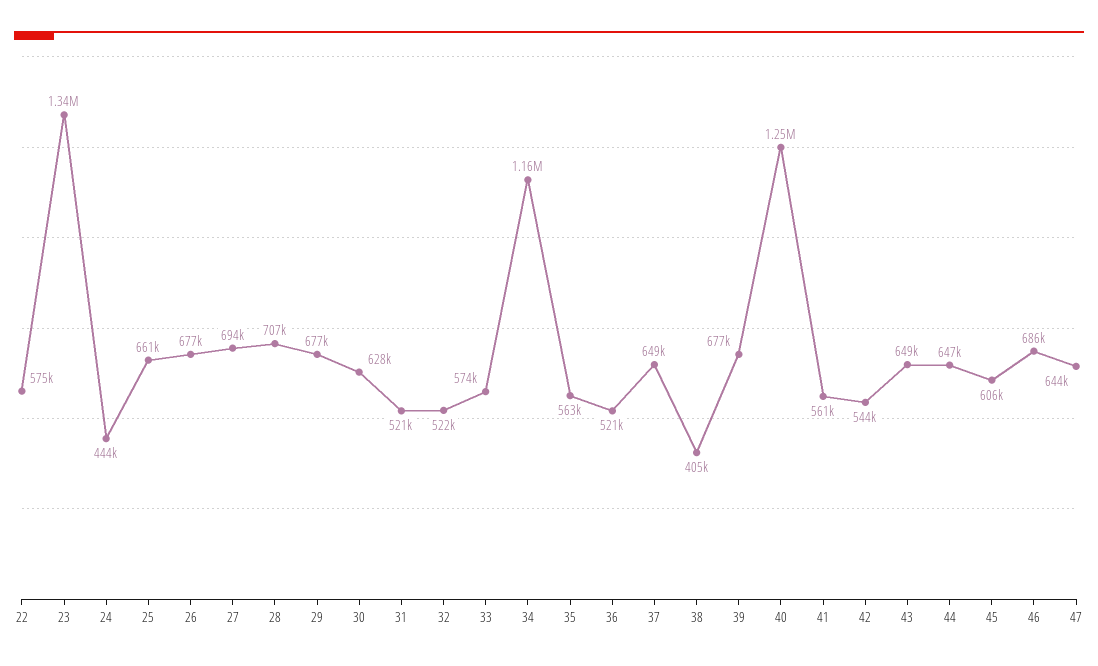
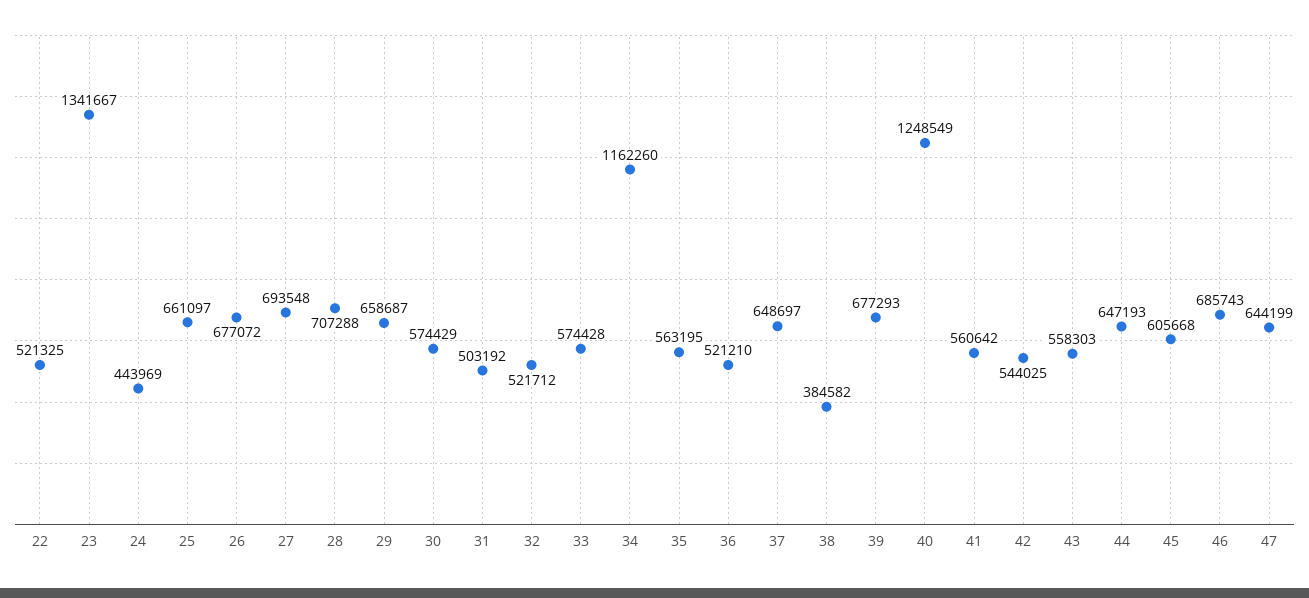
22: 575000 -> 521325
29: 677000 -> 658687
30: 628000 -> 574429
31: 521000 -> 503192
38: 405000 -> 384582
43: 649000 -> 558303

